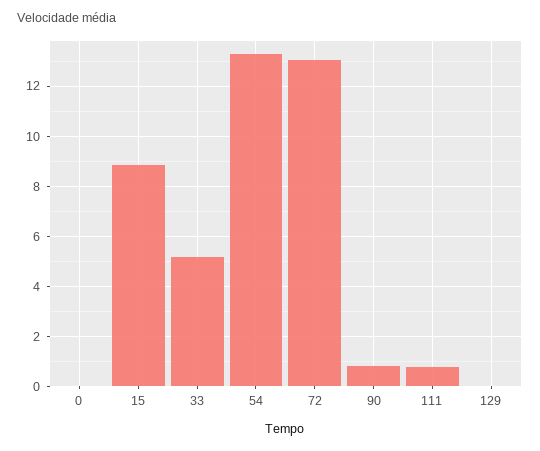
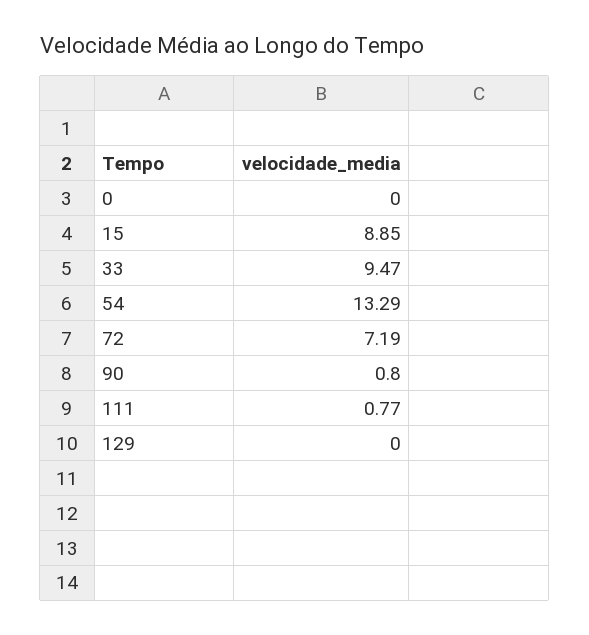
33: 5.25 -> 9.47
72: 13 -> 7.19

